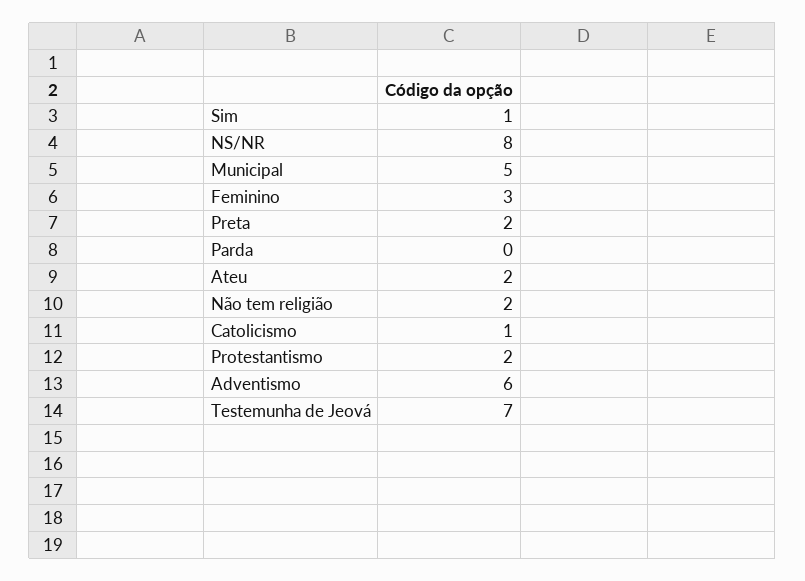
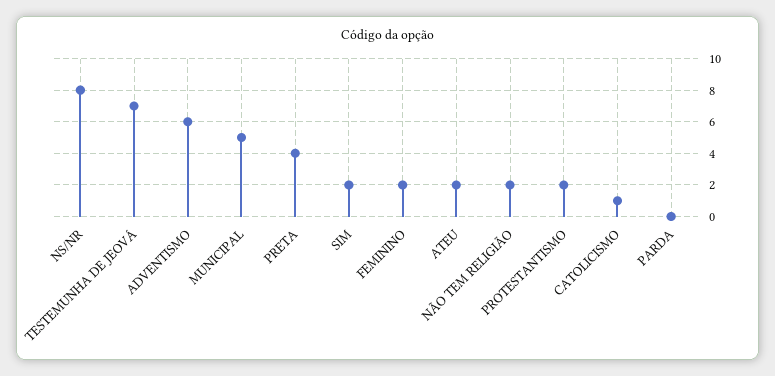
Sim: 1 -> 2
Feminino: 3 -> 2
Preta: 2 -> 4

